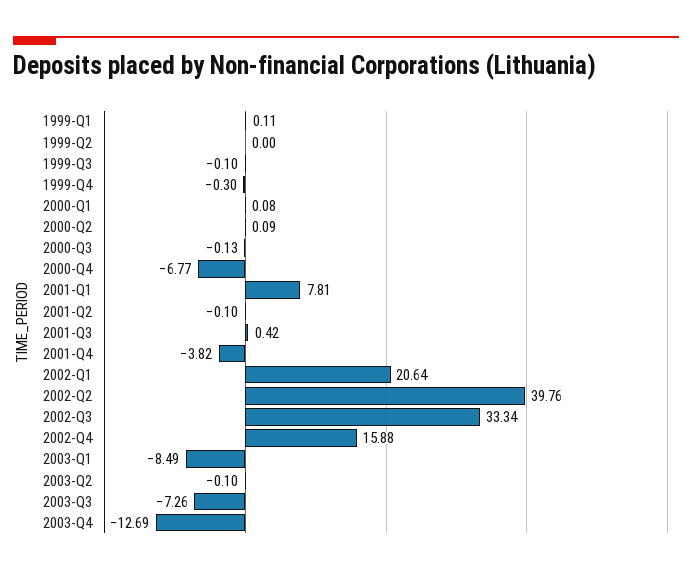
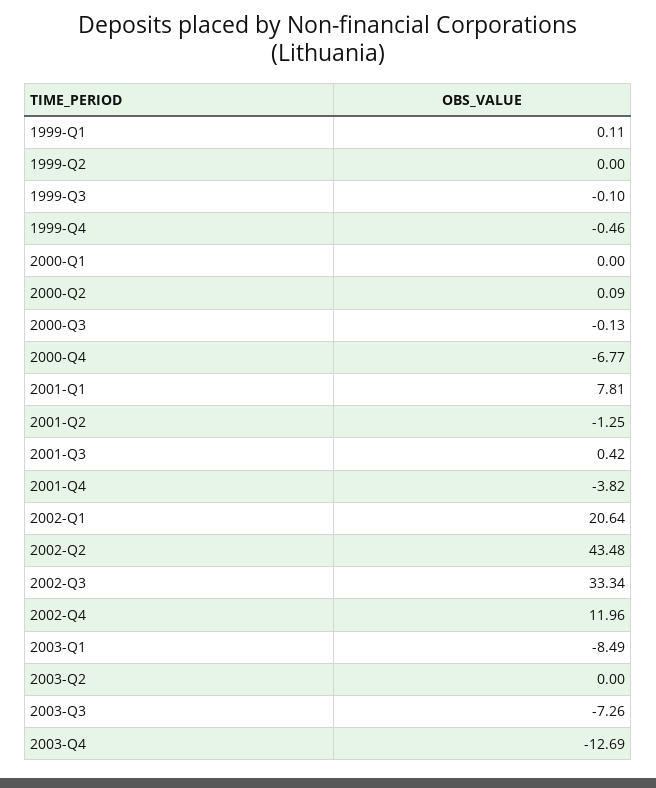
1999-Q4: -0.3 -> -0.46
2000-Q1: 0.08 -> 0
2001-Q2: -0.1 -> -1.25
2002-Q2: 39.76 -> 43.48
2002-Q4: 15.88 -> 11.96
2003-Q2: -0.1 -> 0

